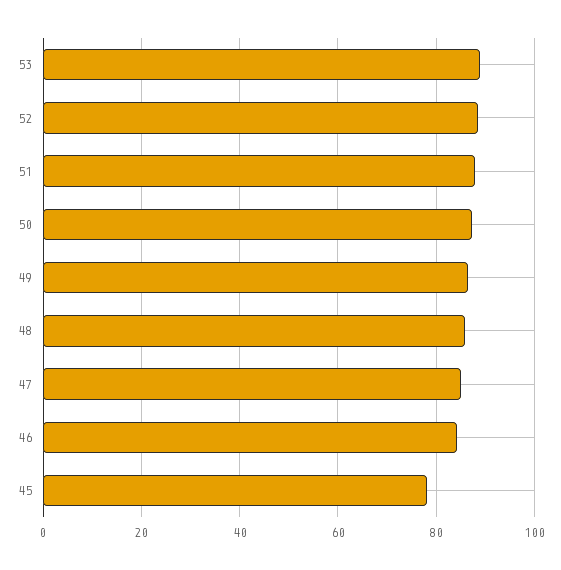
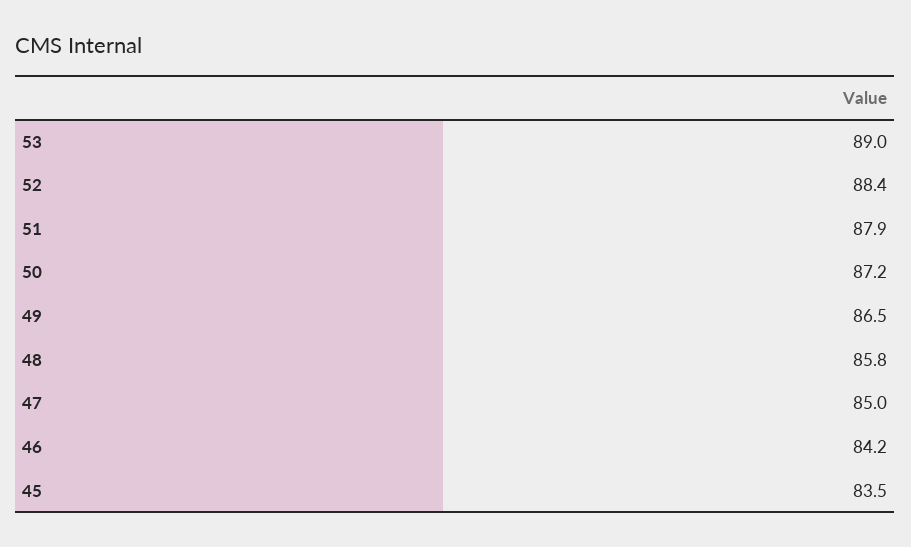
45: 78 -> 83.5

